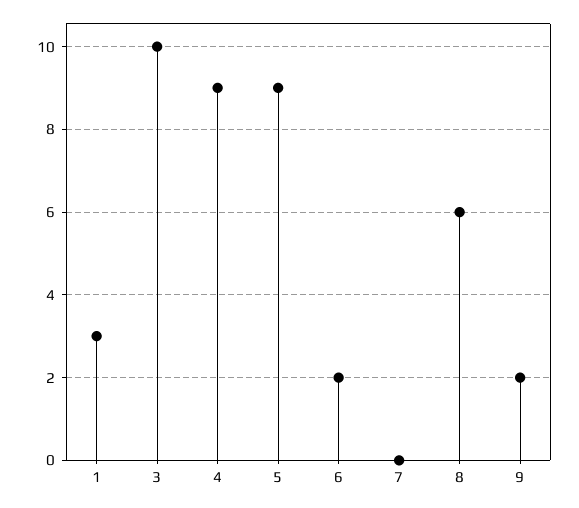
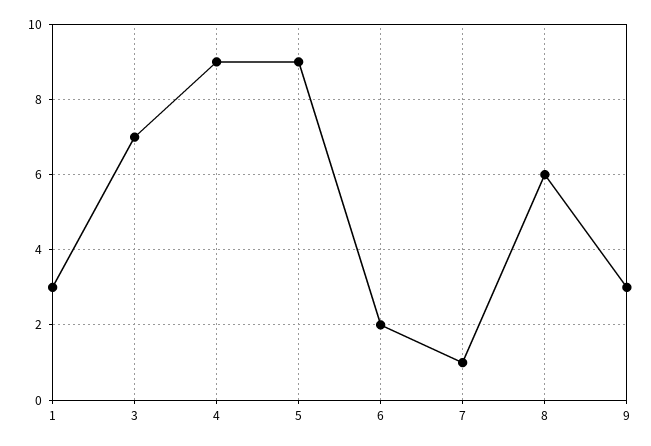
3: 10 -> 7
7: 0 -> 1
9: 2 -> 3

